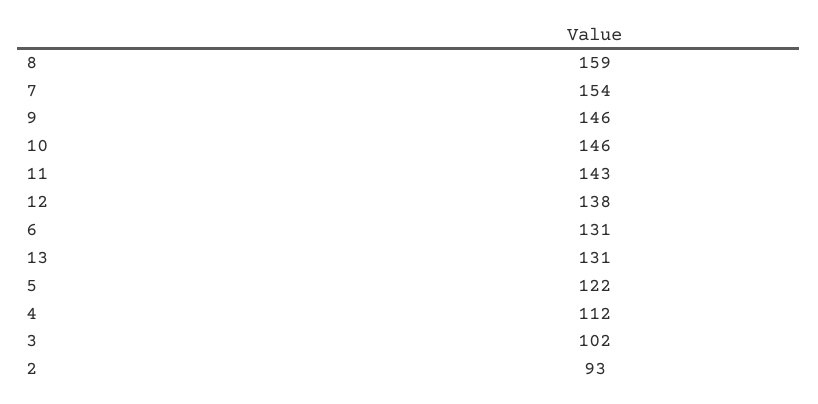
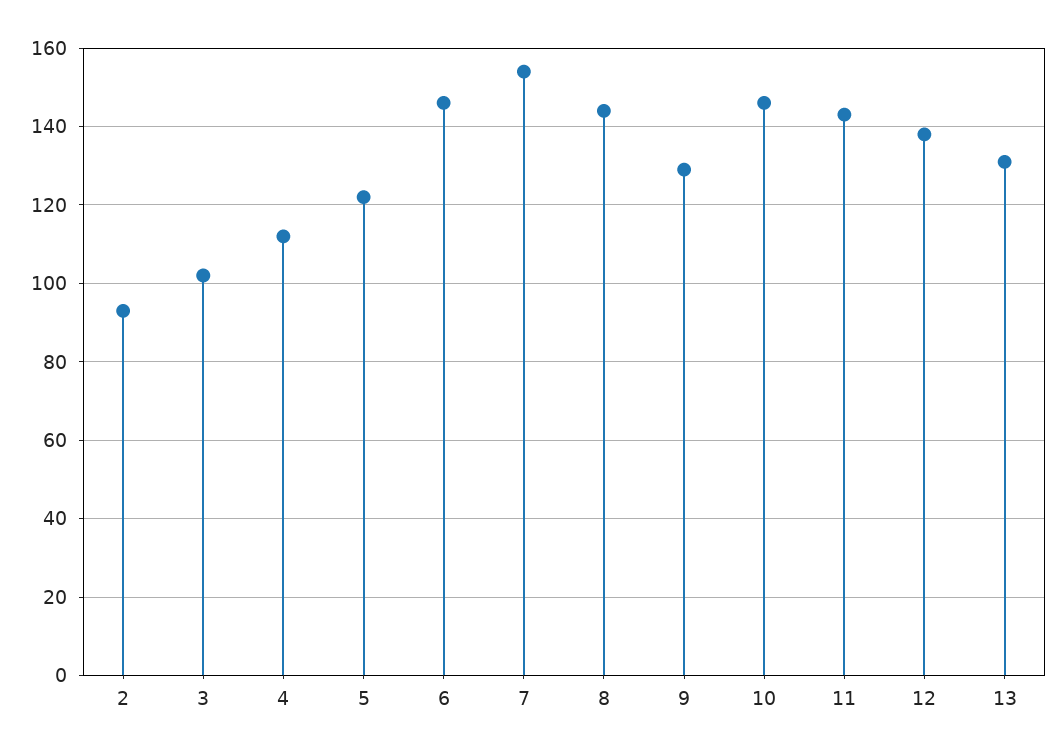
8: 159 -> 145
9: 146 -> 130
6: 131 -> 145

